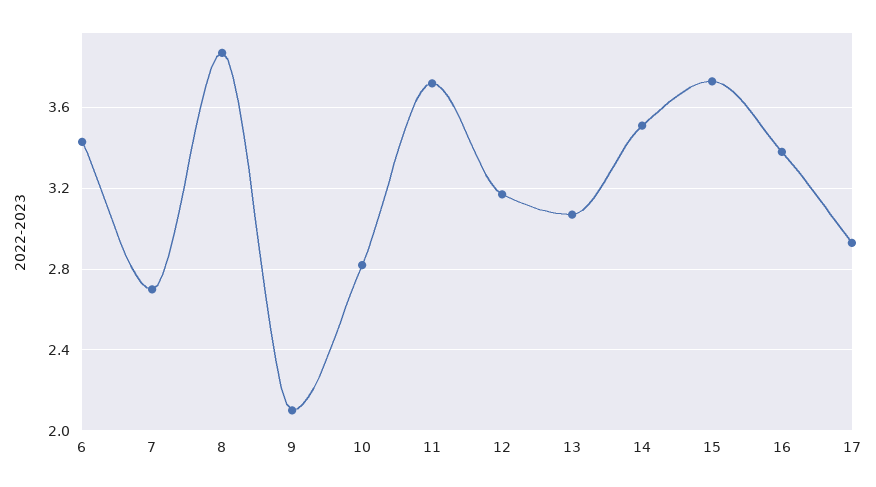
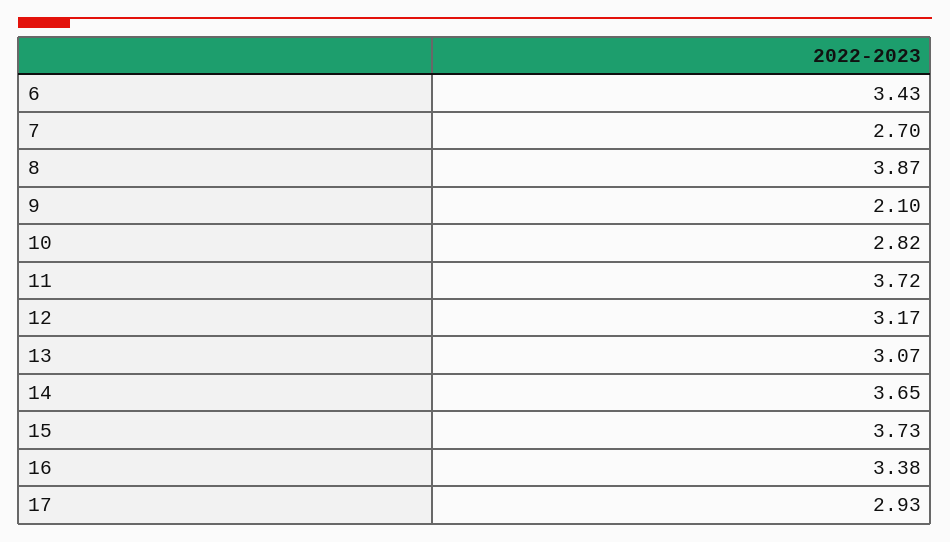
14: 3.5 -> 3.65

